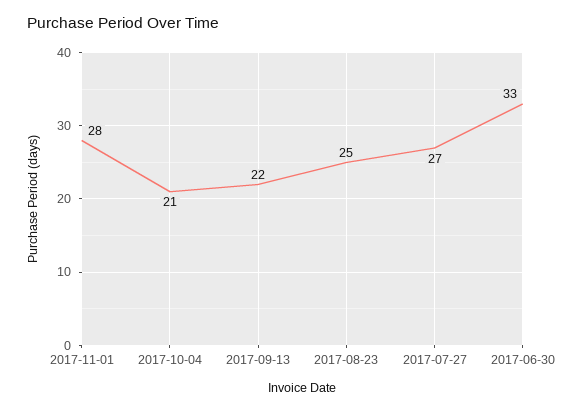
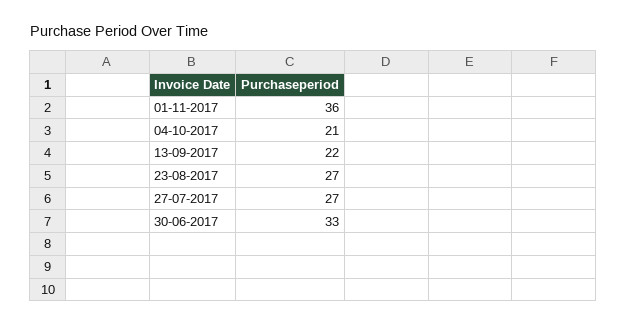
2017-11-01: 28 -> 36
2017-08-23: 25 -> 27

